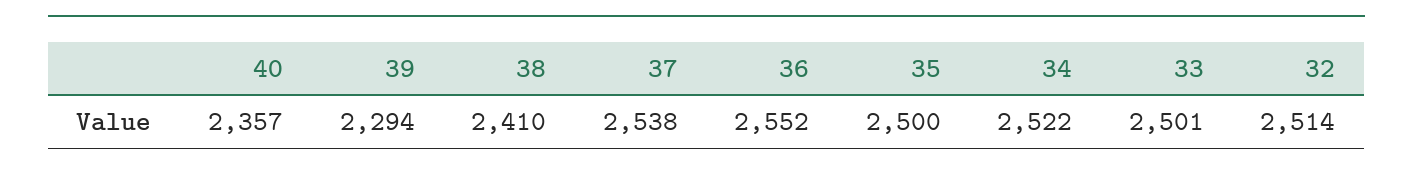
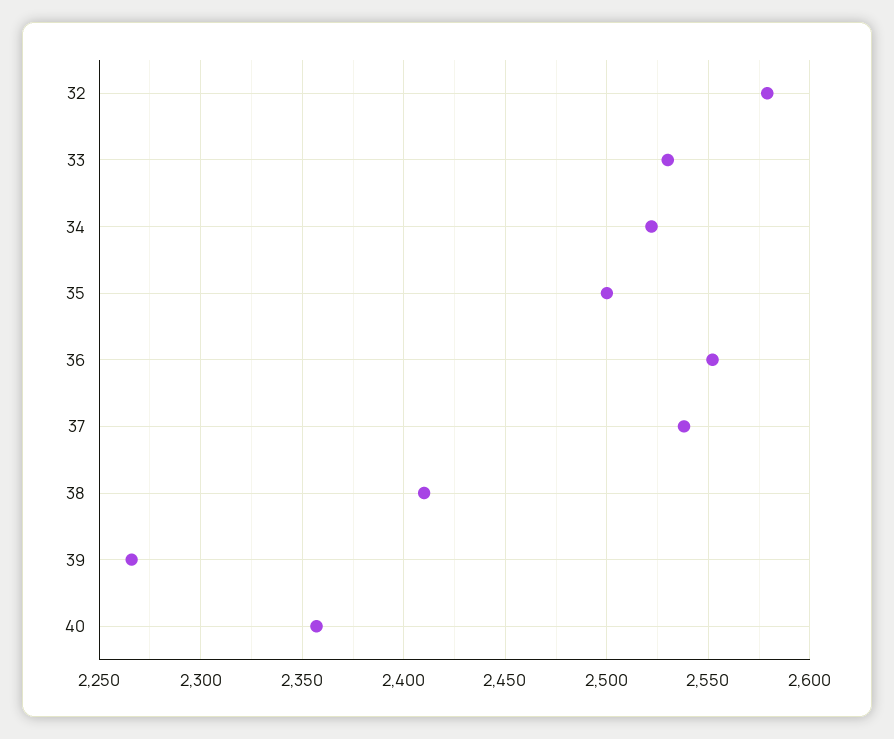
39: 2294 -> 2265
33: 2501 -> 2530
32: 2514 -> 2580

